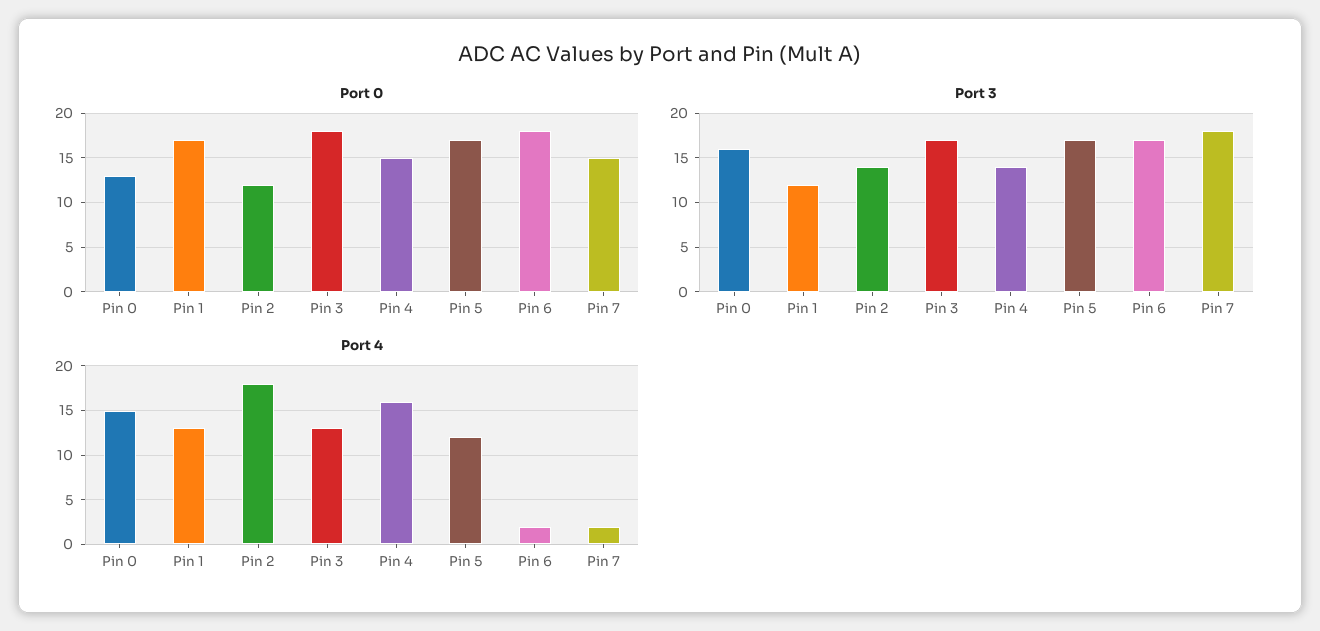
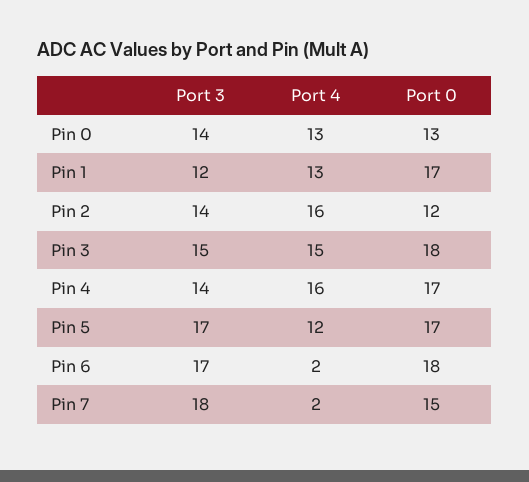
Port 0, Pin 4: 15 -> 17
Port 3, Pin 0: 16 -> 14
Port 3, Pin 3: 17 -> 15
Port 4, Pin 0: 15 -> 13
Port 4, Pin 2: 18 -> 16
Port 4, Pin 3: 13 -> 15

